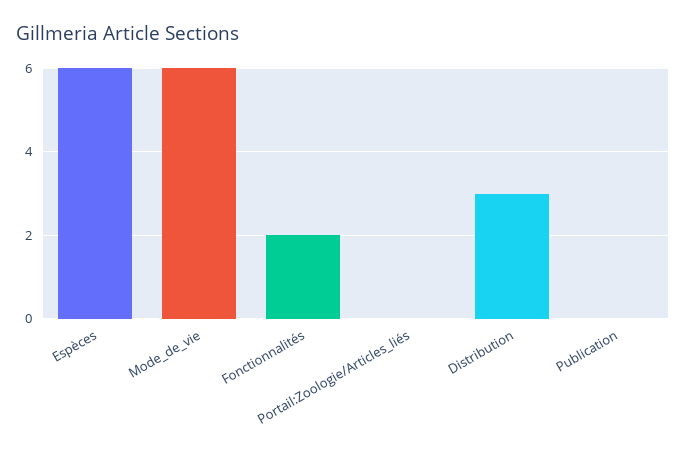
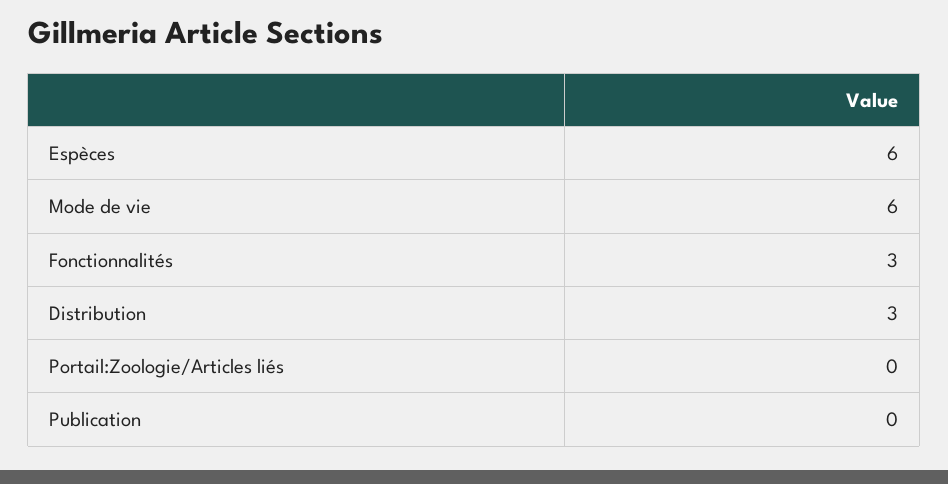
Fonctionnalités: 2 -> 3

